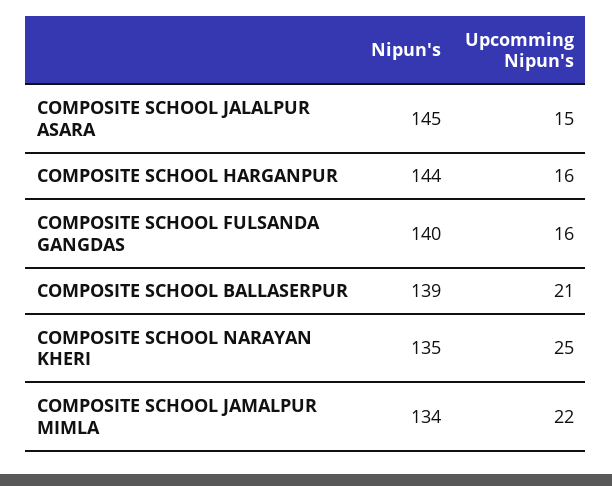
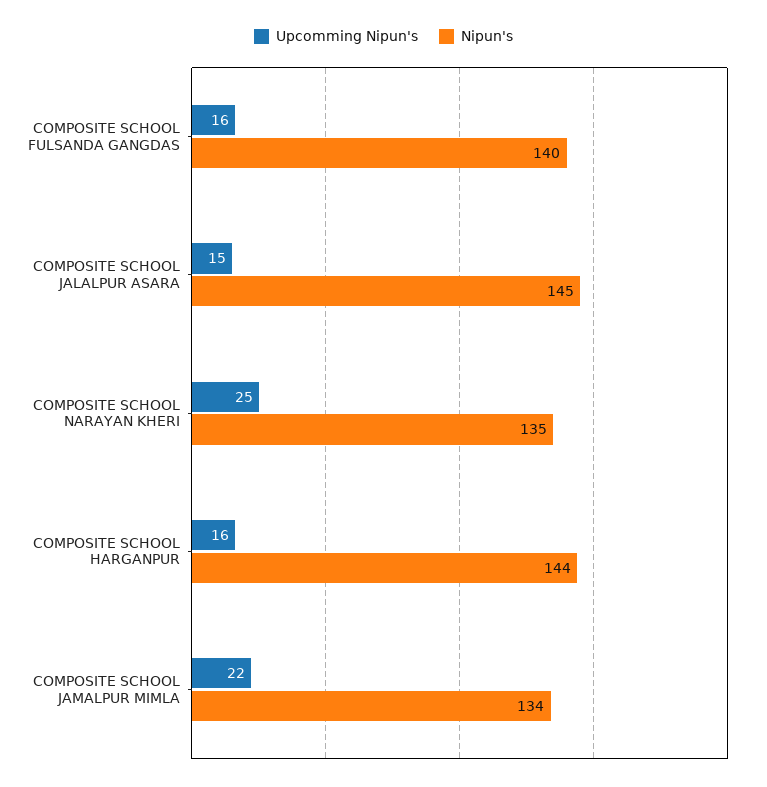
Nipun's, COMPOSITE SCHOOL BALLASERPUR: 139 -> none
Upcomming Nipun's, COMPOSITE SCHOOL BALLASERPUR: 21 -> none

